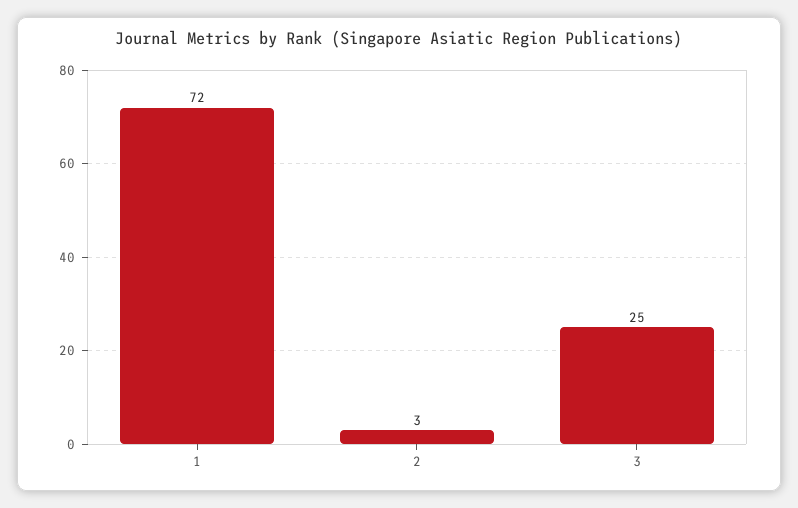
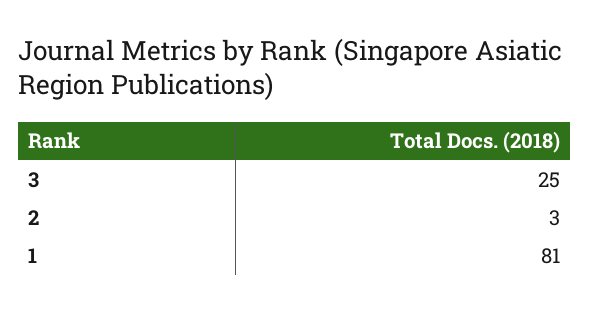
1: 72 -> 81

